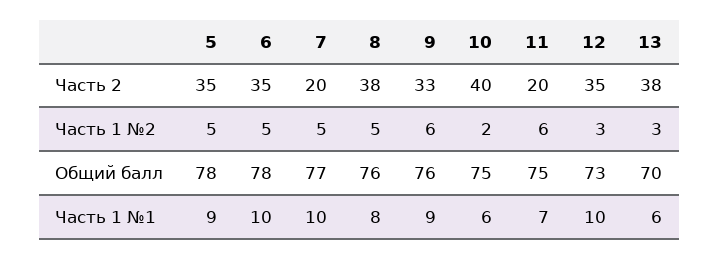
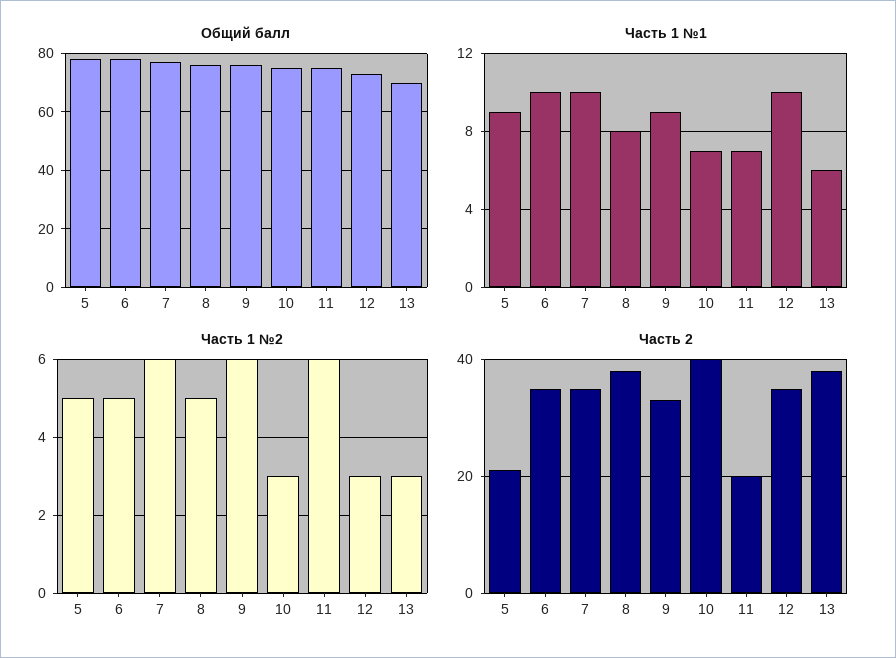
Часть 2, 5: 35 -> 20
Часть 2, 7: 20 -> 35
Часть 1 №2, 7: 5 -> 6
Часть 1 №2, 10: 2 -> 3
Часть 1 №1, 10: 6 -> 7

